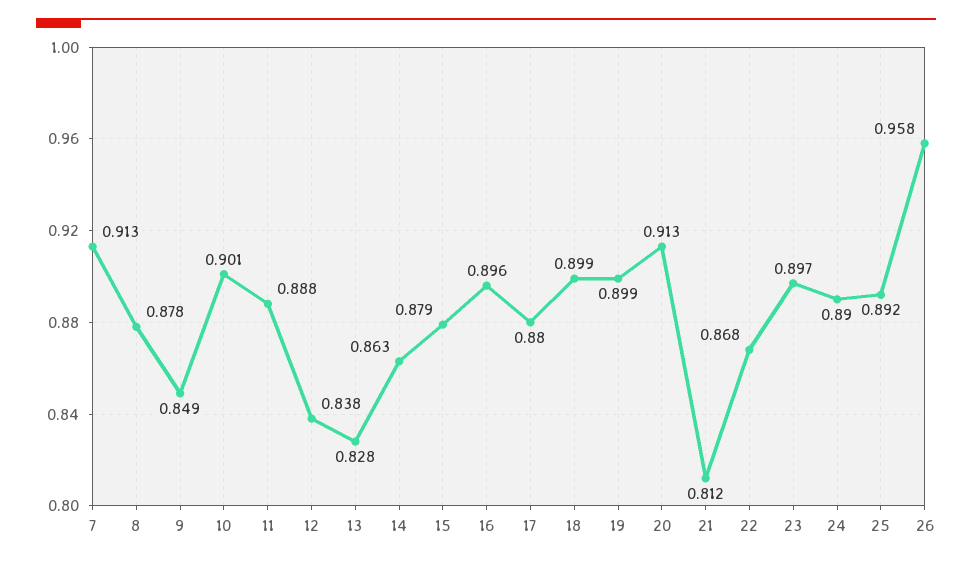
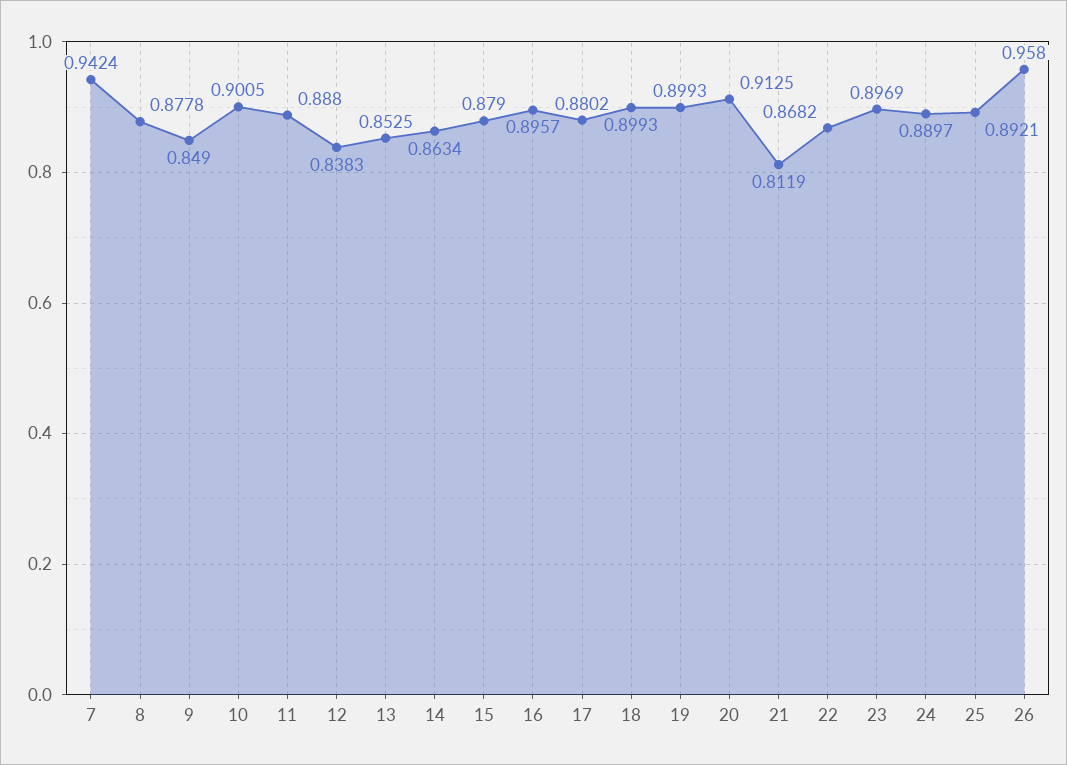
7: 0.913 -> 0.9424
13: 0.828 -> 0.8525

